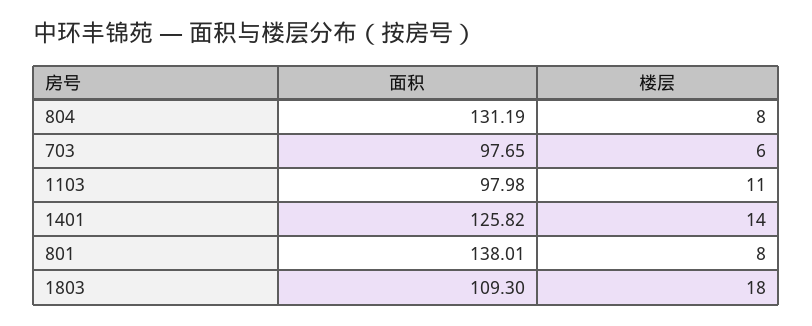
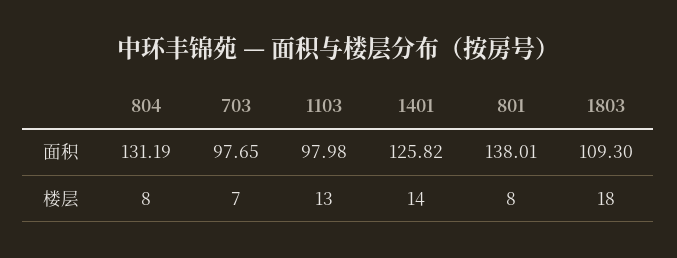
楼层, 703: 6 -> 7
楼层, 1103: 11 -> 13

